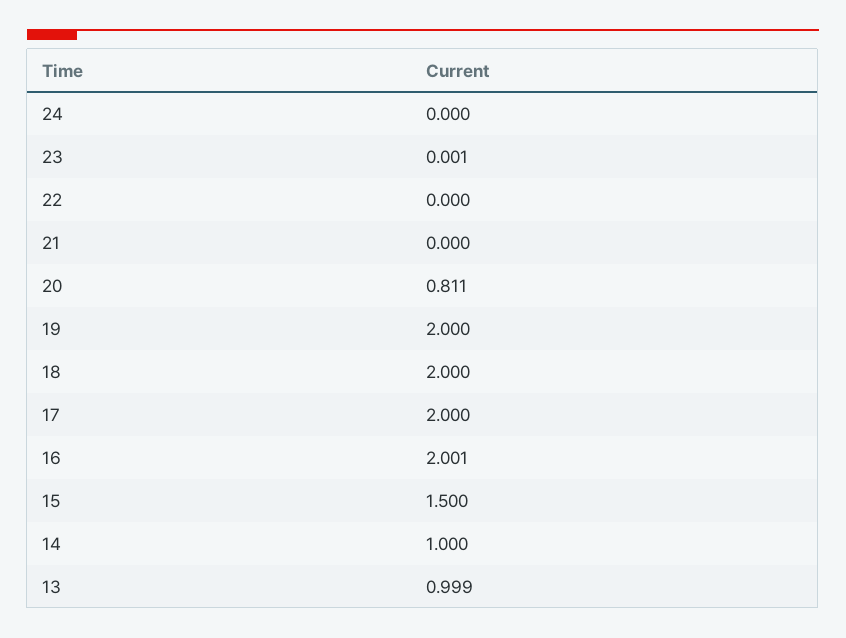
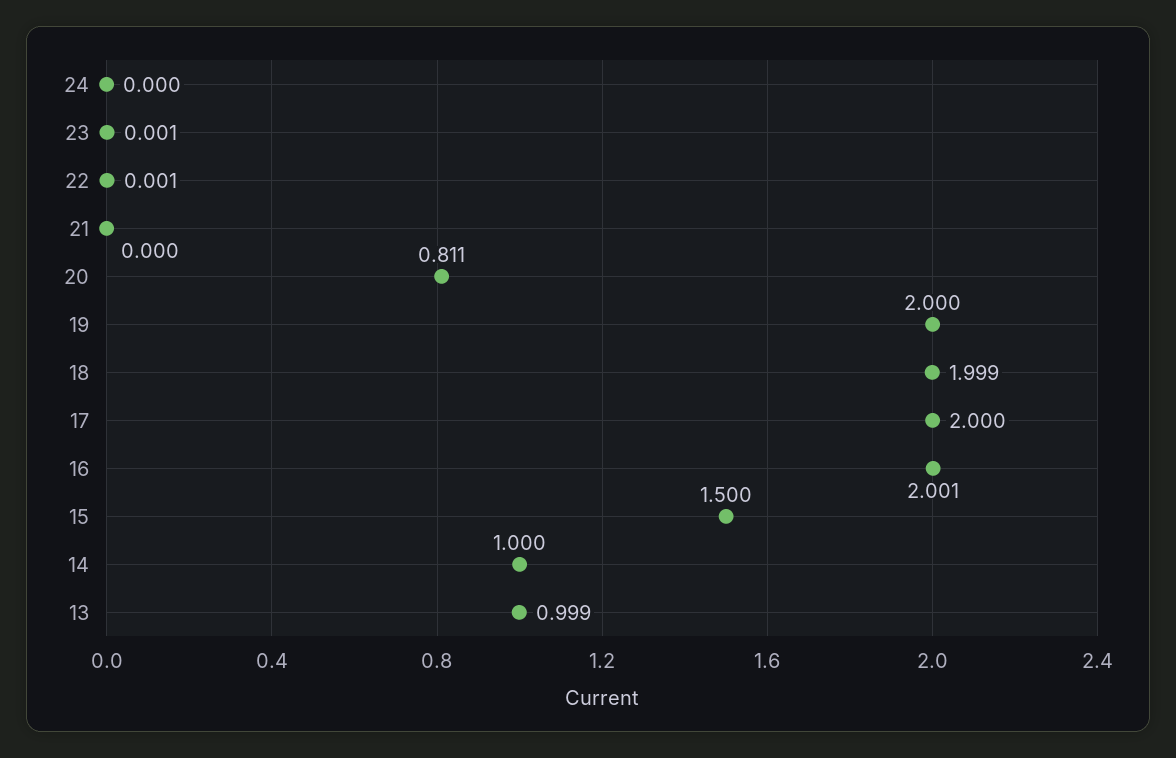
22: 0 -> 0.001
18: 2 -> 1.999

